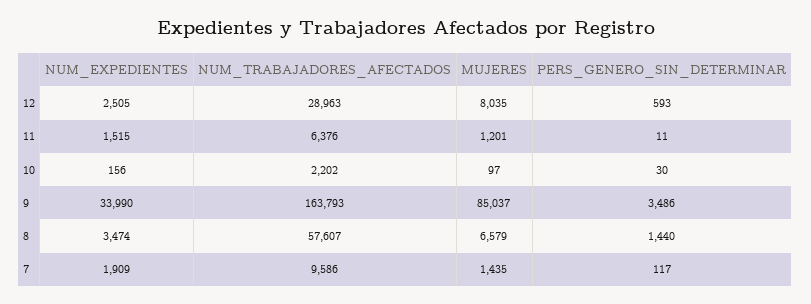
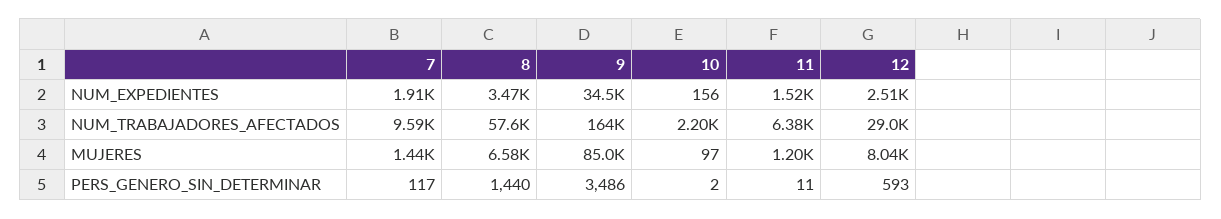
PERS_GENERO_SIN_DETERMINAR, 10: 30 -> 2
NUM_EXPEDIENTES, 9: 33990 -> 34500

